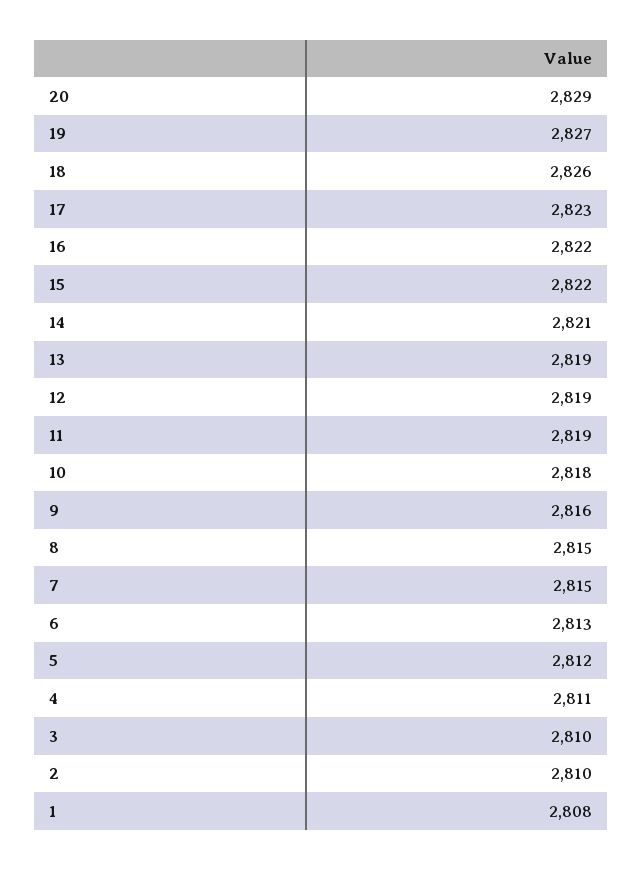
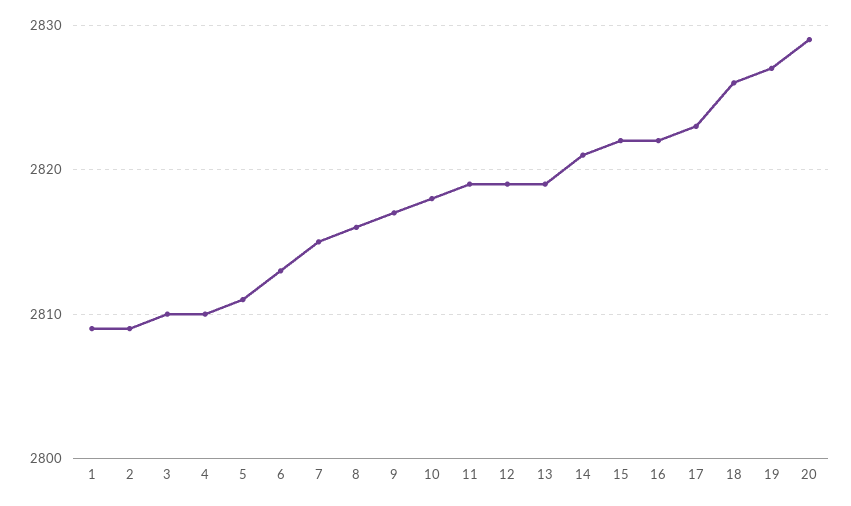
9: 2816 -> 2817
8: 2815 -> 2816
5: 2812 -> 2811
4: 2811 -> 2810
2: 2810 -> 2809
1: 2808 -> 2809

